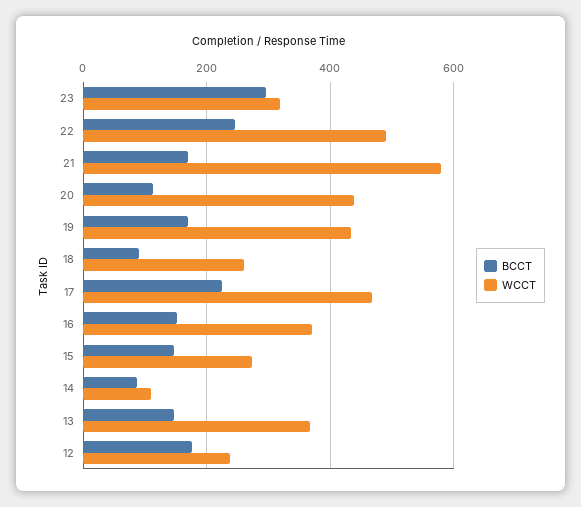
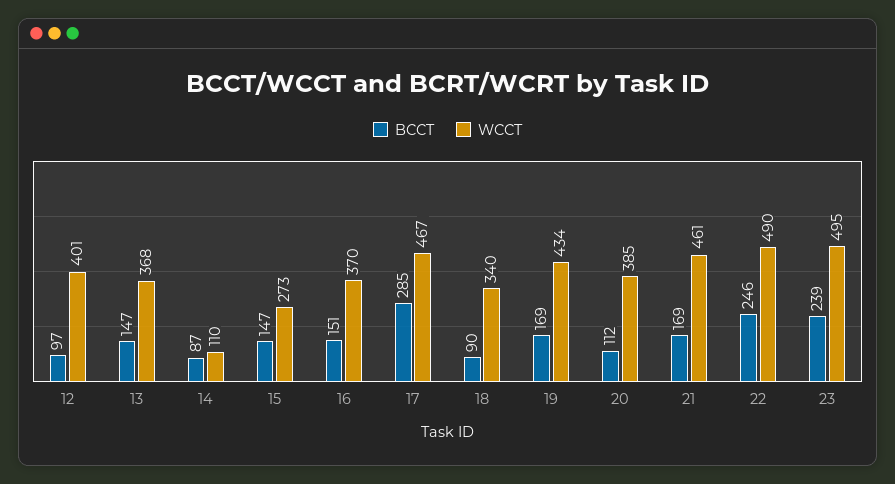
BCCT, 23: 300 -> 239
WCCT, 23: 320 -> 495
WCCT, 21: 580 -> 461
WCCT, 20: 440 -> 385
WCCT, 18: 260 -> 340
BCCT, 17: 220 -> 285
BCCT, 12: 180 -> 97
WCCT, 12: 240 -> 401

